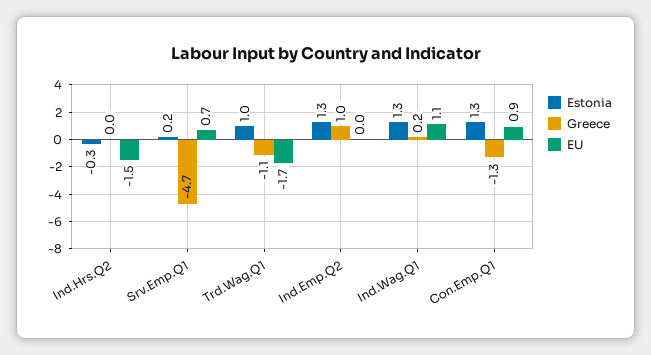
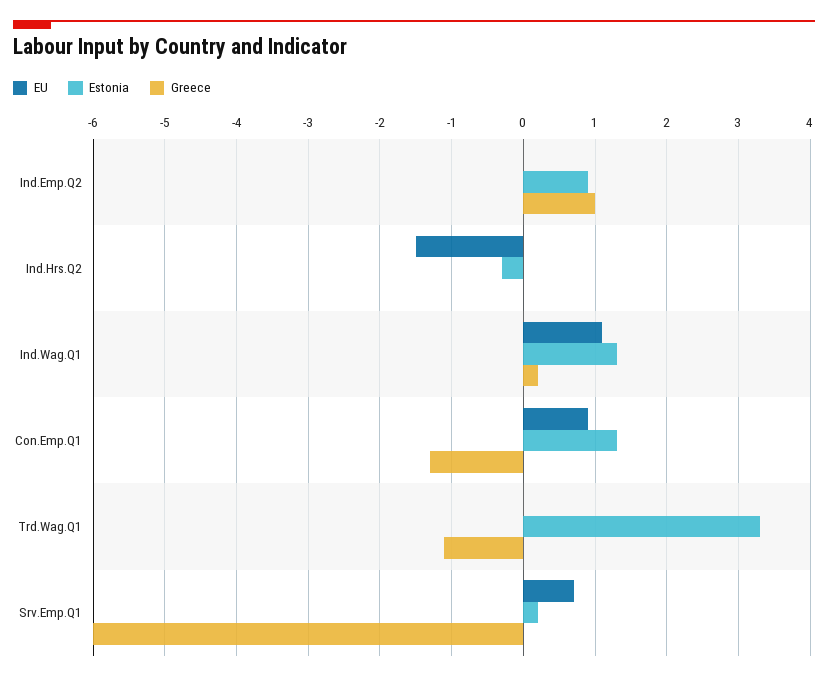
Greece, Srv.Emp.Q1: -4.7 -> -6
Estonia, Trd.Wag.Q1: 1 -> 3.3
EU, Trd.Wag.Q1: -1.7 -> 0
Estonia, Ind.Emp.Q2: 1.3 -> 0.9

